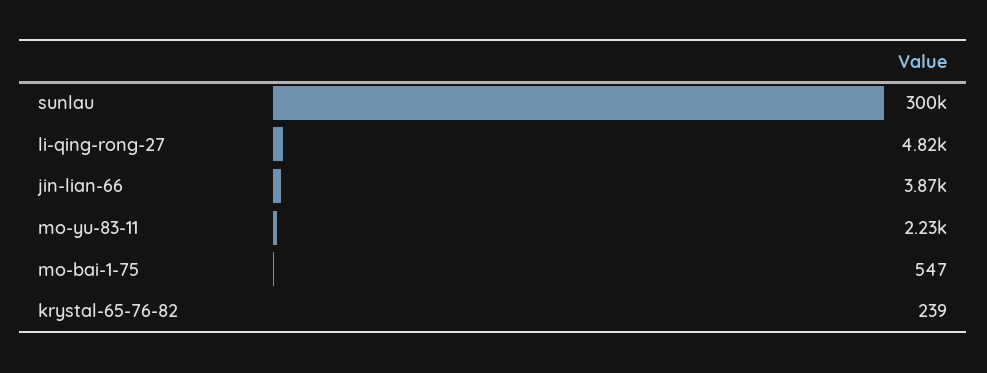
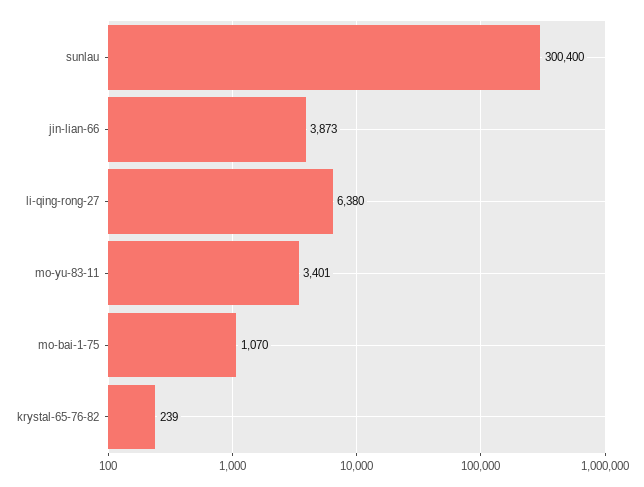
li-qing-rong-27: 4820 -> 6380
mo-yu-83-11: 2230 -> 3401
mo-bai-1-75: 547 -> 1070

